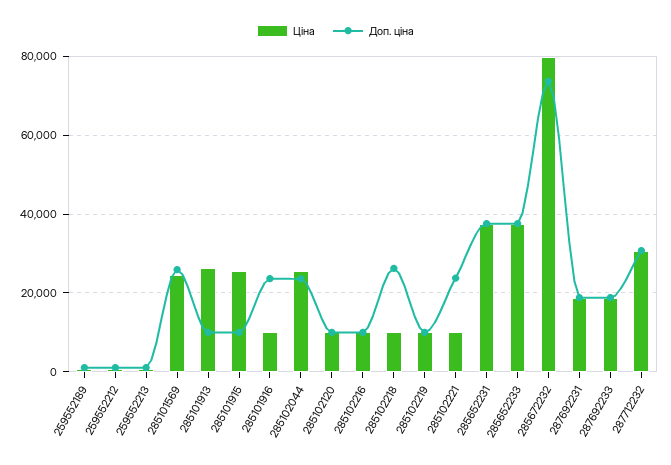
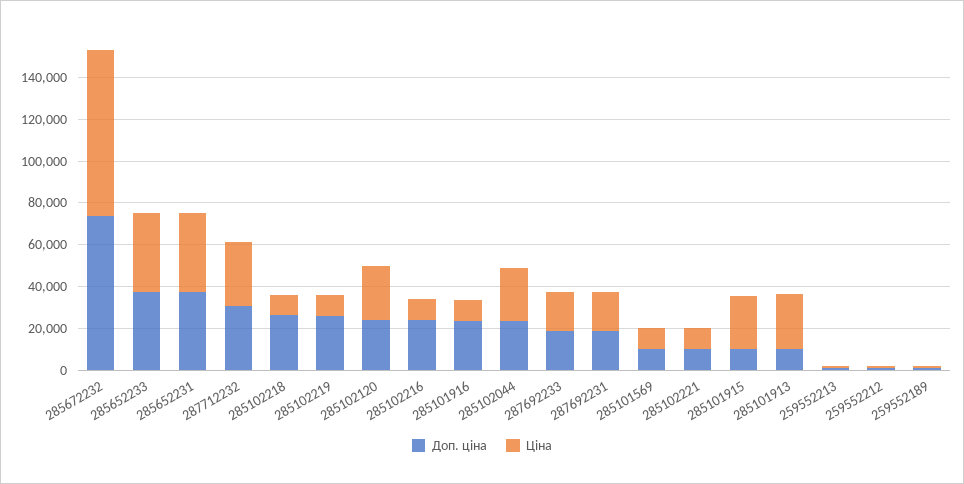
Ціна, 285101569: 24000 -> 10000
Доп. ціна, 285101569: 26000 -> 10000
Ціна, 285102120: 10000 -> 25000
Доп. ціна, 285102120: 10000 -> 25000
Доп. ціна, 285102216: 10000 -> 25000
Доп. ціна, 285102219: 10000 -> 25000
Доп. ціна, 285102221: 24000 -> 10000

